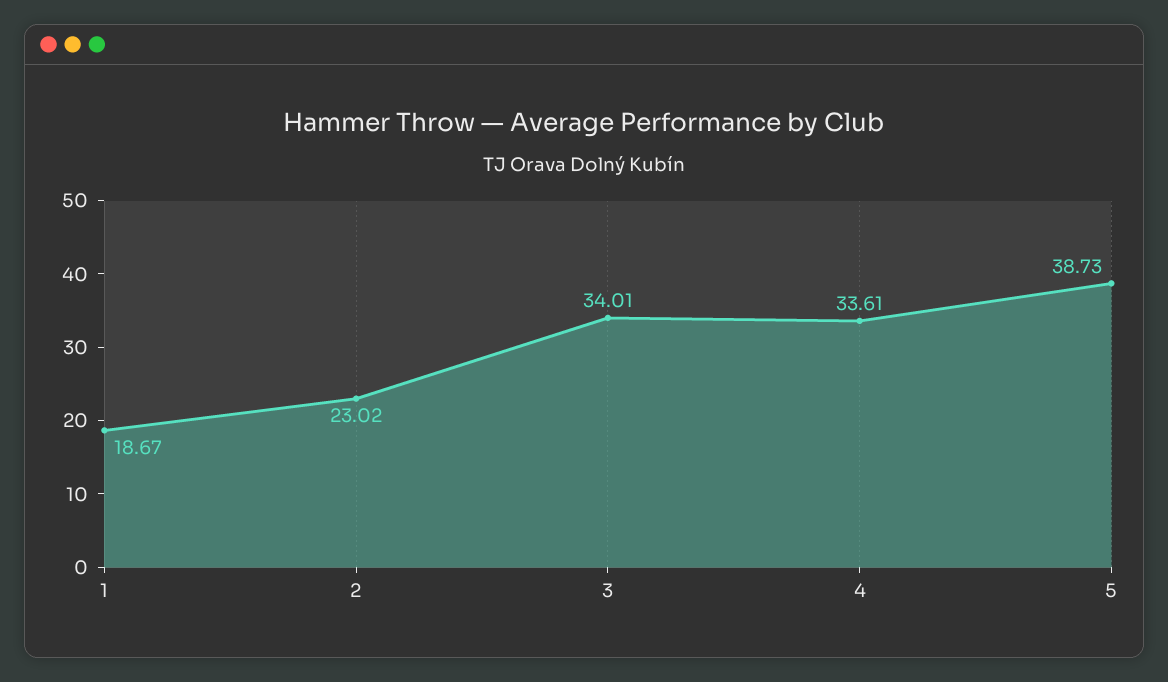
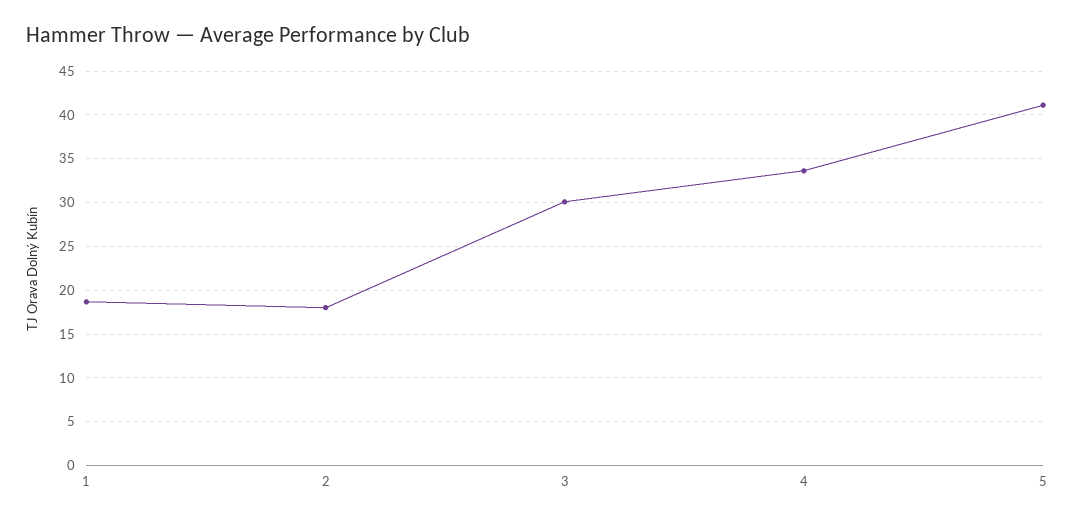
2: 23.02 -> 18
3: 34.01 -> 30
5: 38.73 -> 41

